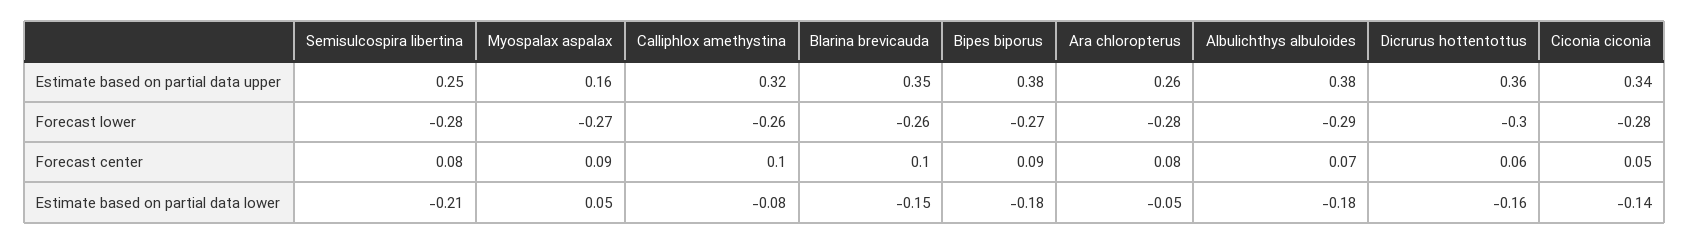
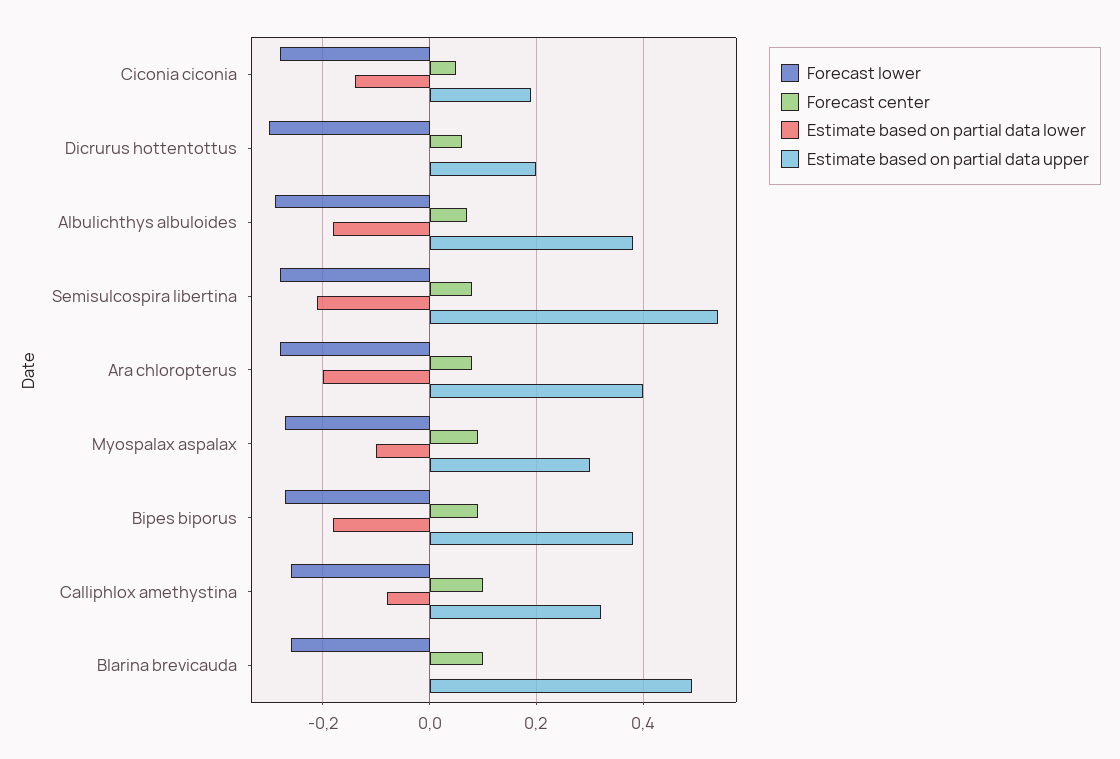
Estimate based on partial data upper, Semisulcospira libertina: 0.25 -> 0.55
Estimate based on partial data upper, Myospalax aspalax: 0.16 -> 0.3
Estimate based on partial data upper, Blarina brevicauda: 0.35 -> 0.5
Estimate based on partial data upper, Ara chloropterus: 0.26 -> 0.4
Estimate based on partial data upper, Dicrurus hottentottus: 0.36 -> 0.2
Estimate based on partial data upper, Ciconia ciconia: 0.34 -> 0.2
Estimate based on partial data lower, Myospalax aspalax: 0.05 -> -0.1
Estimate based on partial data lower, Blarina brevicauda: -0.15 -> 0
Estimate based on partial data lower, Ara chloropterus: -0.05 -> -0.2
Estimate based on partial data lower, Dicrurus hottentottus: -0.16 -> 0

